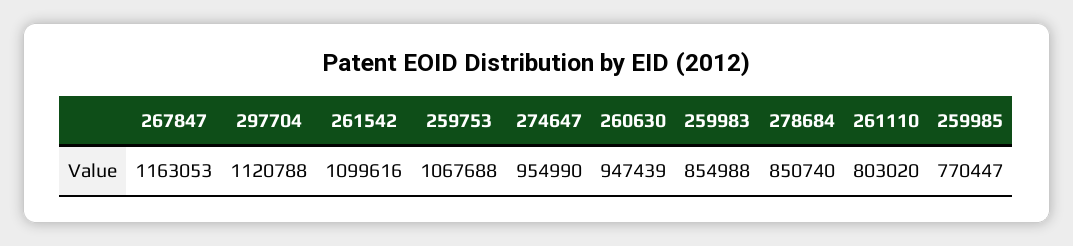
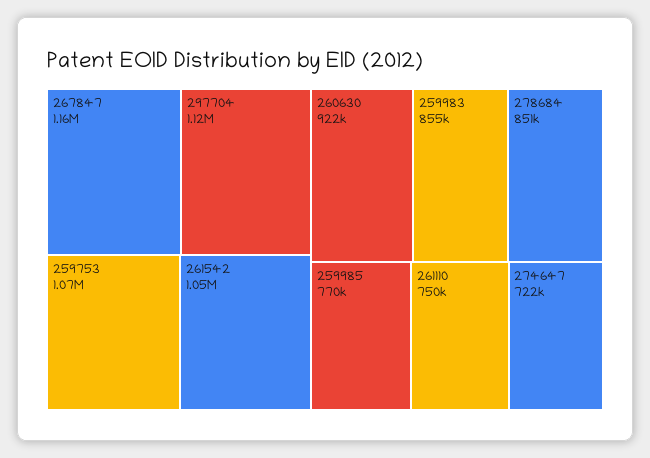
261542: 1099616 -> 1050000
274647: 954990 -> 722000
260630: 947439 -> 922000
261110: 803020 -> 750000

